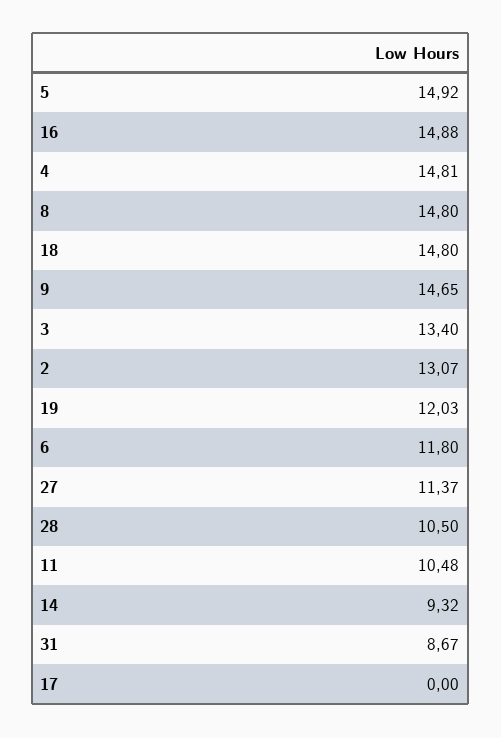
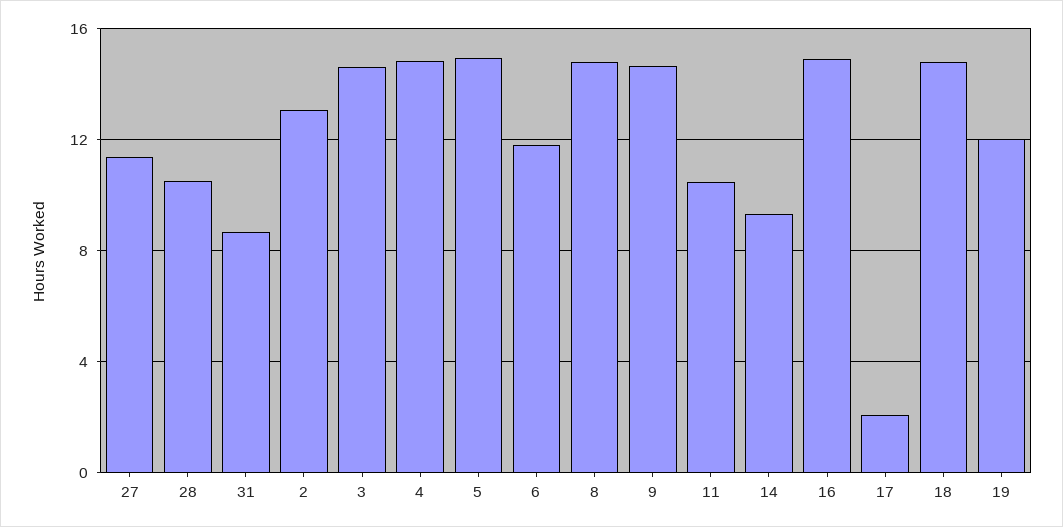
3: 13.4 -> 14.5
17: 0 -> 2

